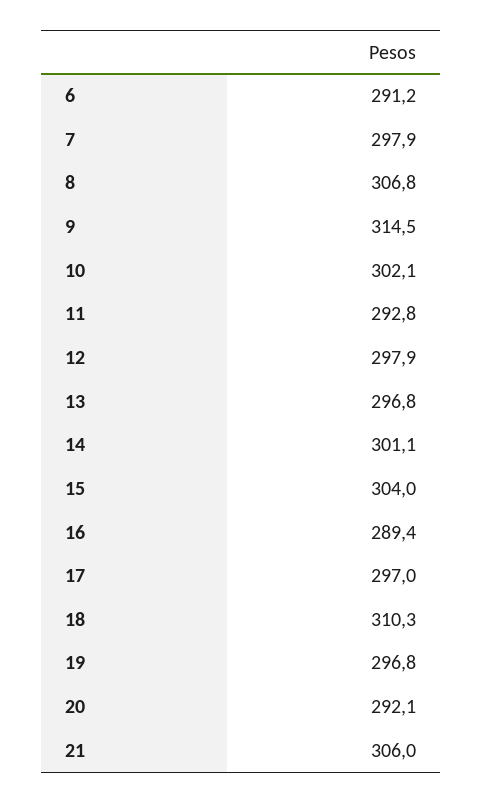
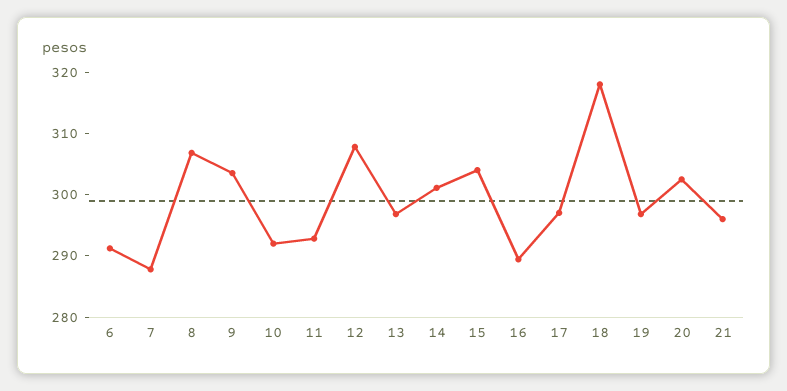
7: 297.9 -> 288
9: 314.5 -> 304
10: 302.1 -> 292
12: 297.9 -> 308
18: 310.3 -> 318
20: 292.1 -> 302
21: 306 -> 296

